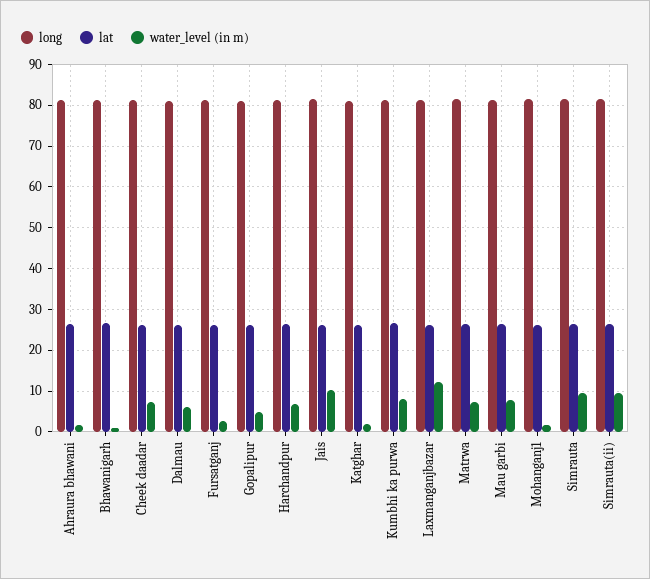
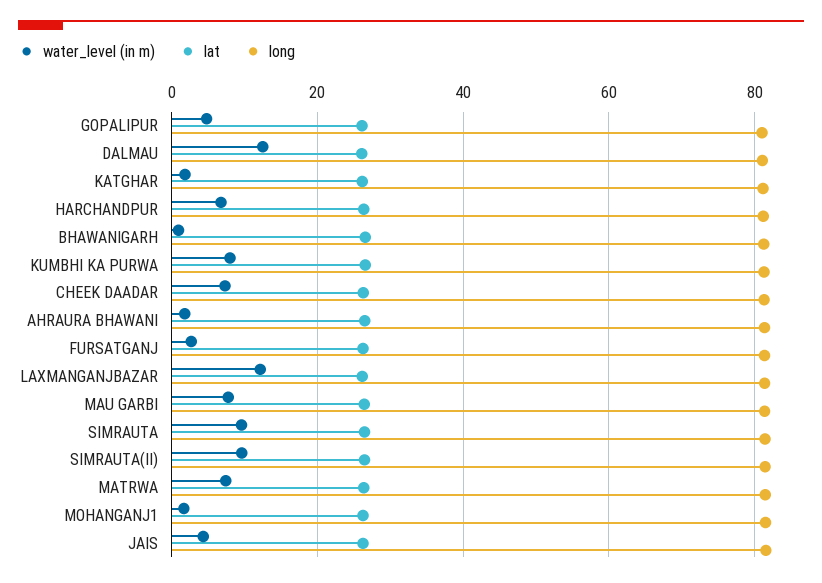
water_level (in m), Dalmau: 6 -> 12
water_level (in m), Jais: 10 -> 4

